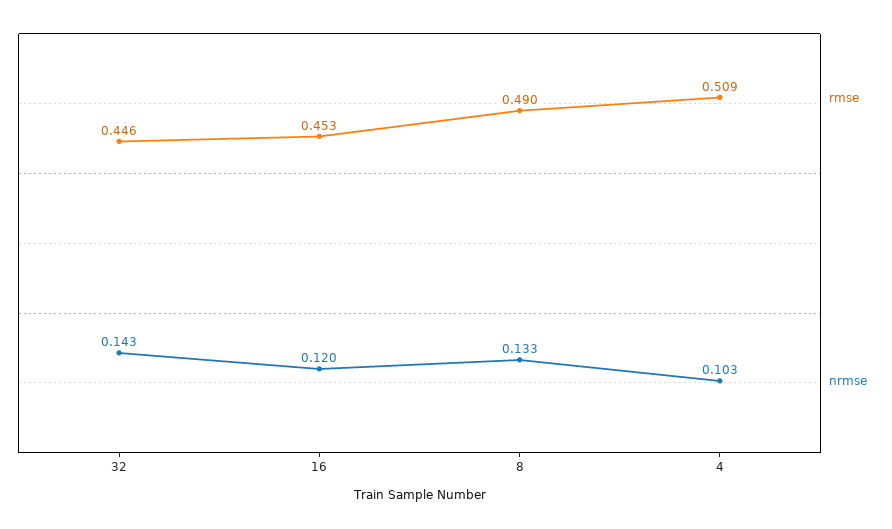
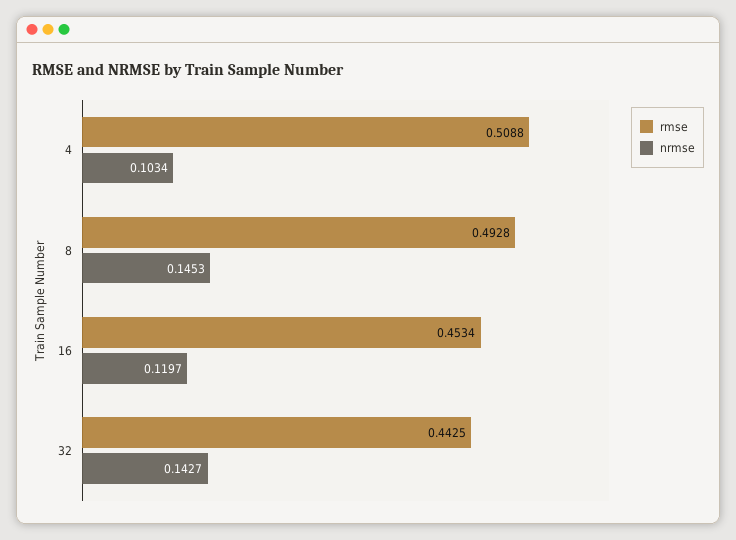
rmse, 32: 0.446 -> 0.4425
rmse, 8: 0.49 -> 0.4928
nrmse, 8: 0.133 -> 0.1453

